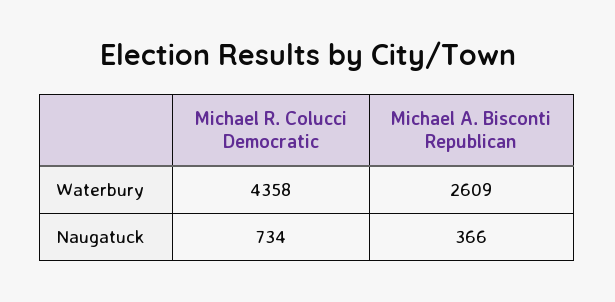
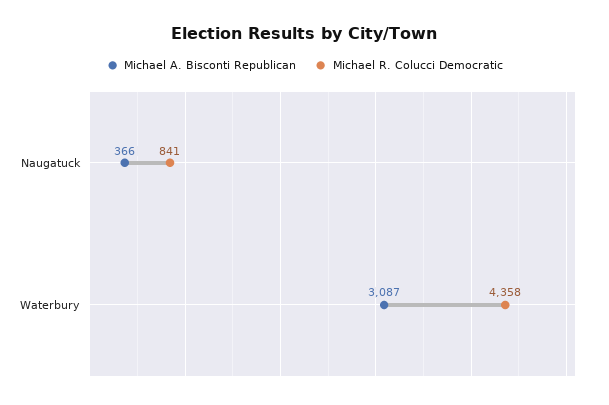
Michael A. Bisconti Republican, Waterbury: 2609 -> 3087
Michael R. Colucci Democratic, Naugatuck: 734 -> 841

